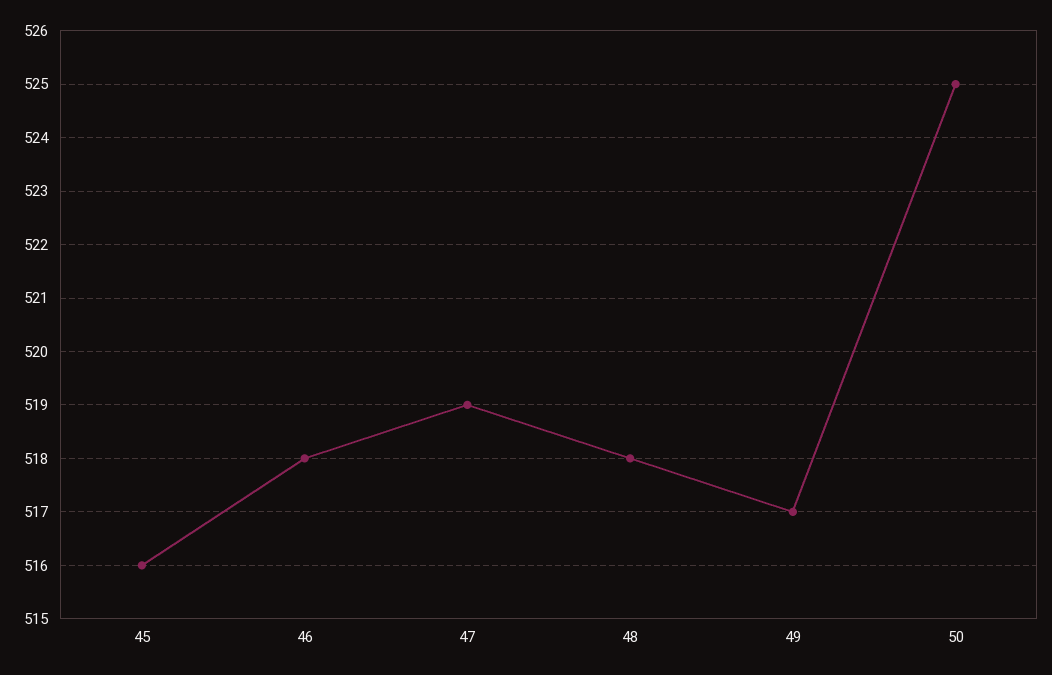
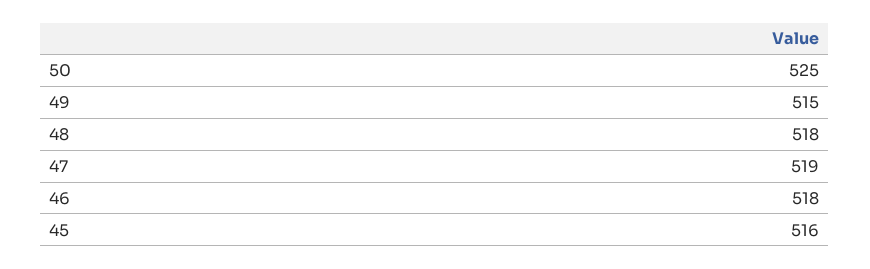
49: 517 -> 515

